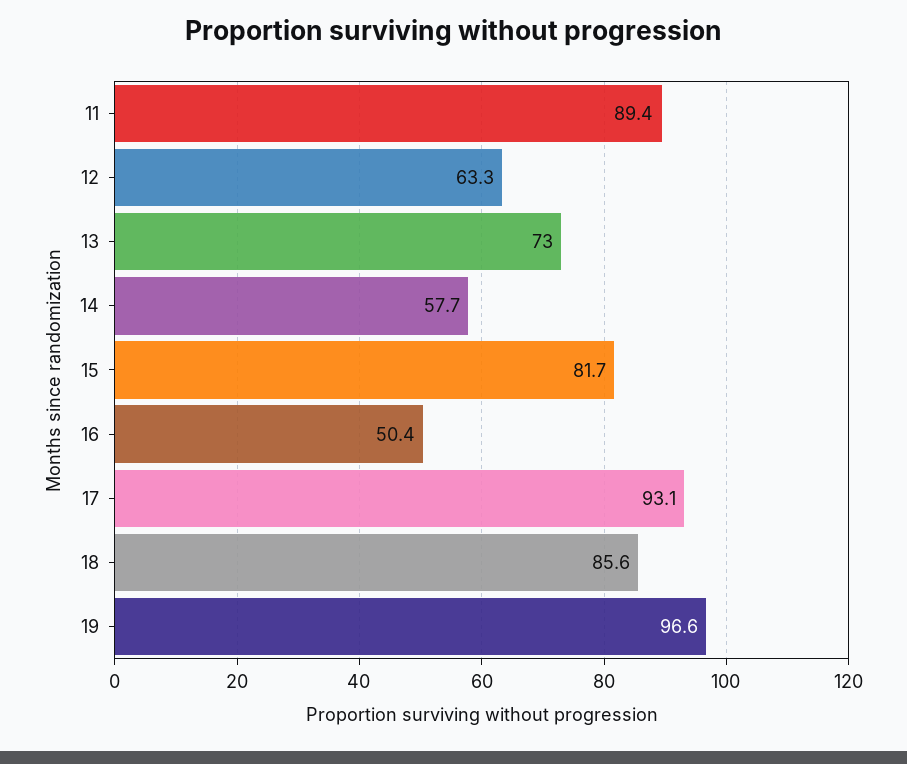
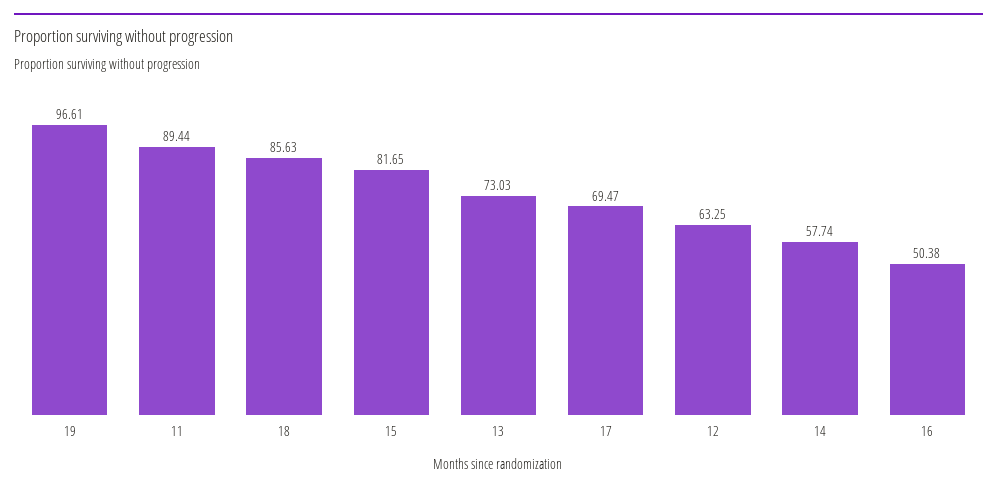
17: 93.1 -> 69.47

